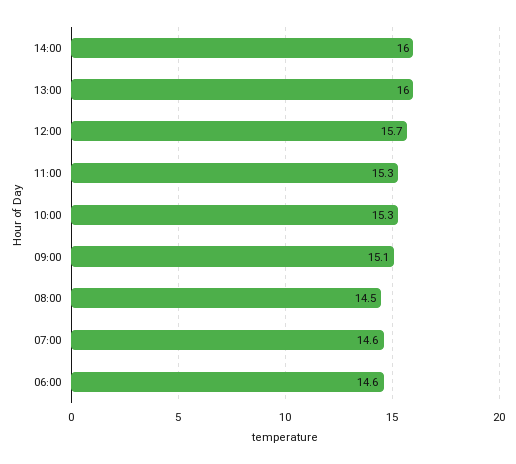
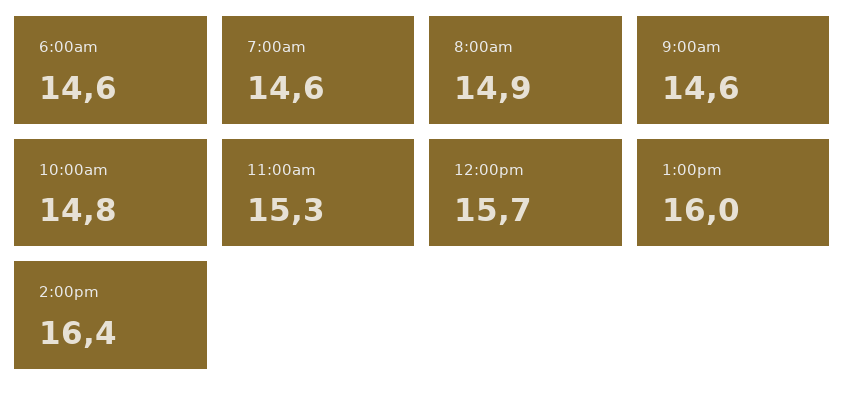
14:00: 16 -> 16.4
10:00: 15.3 -> 14.8
09:00: 15.1 -> 14.6
08:00: 14.5 -> 14.9

